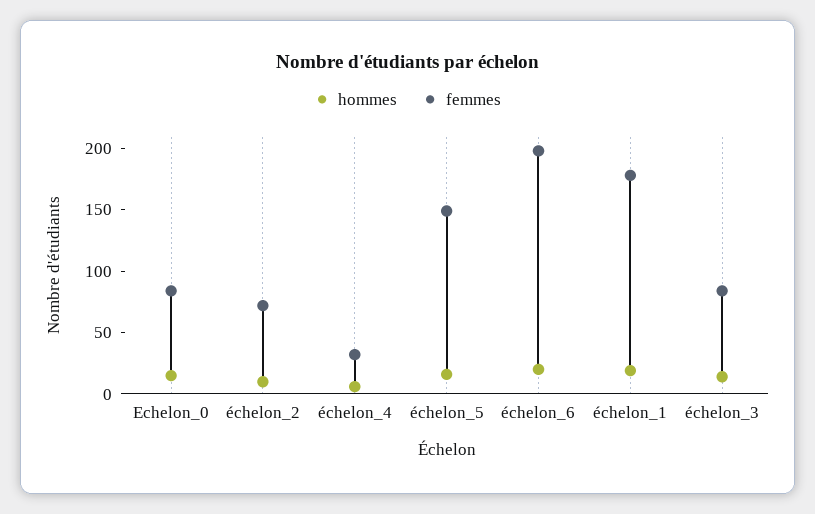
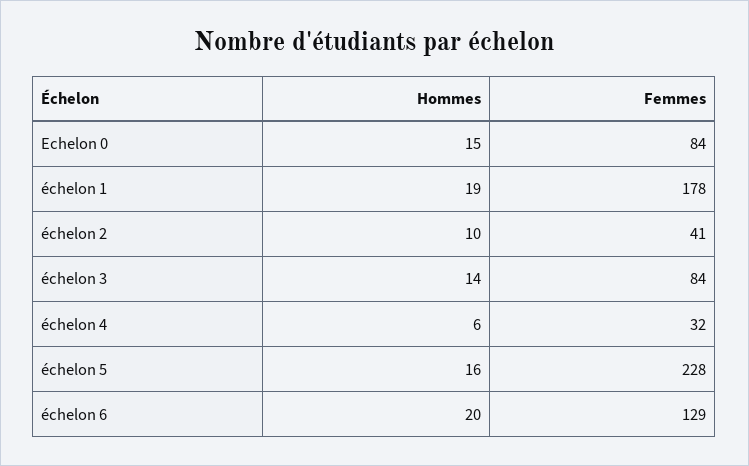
femmes, échelon_2: 70 -> 41
femmes, échelon_5: 150 -> 228
femmes, échelon_6: 200 -> 129

